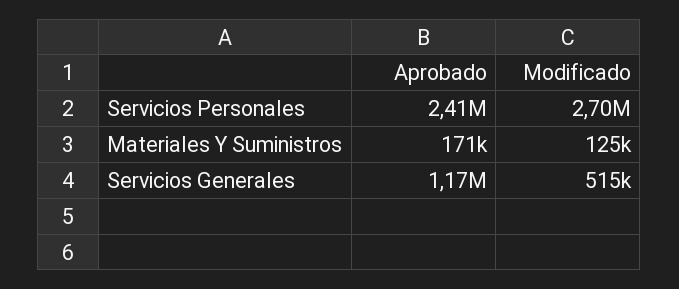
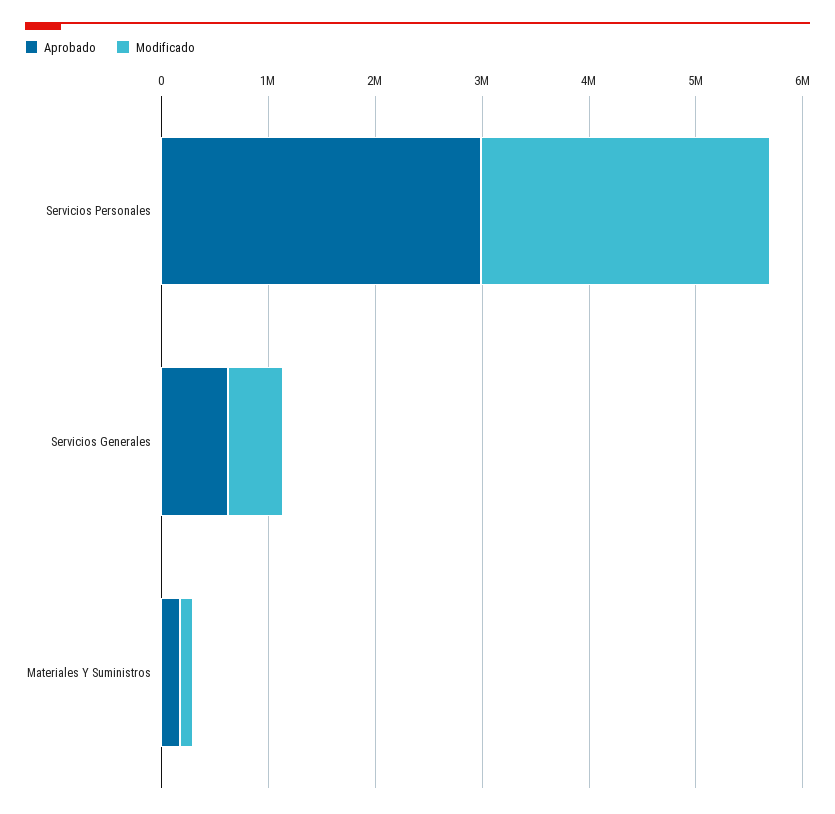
Aprobado, Servicios Personales: 2410000 -> 3000000
Aprobado, Servicios Generales: 1170000 -> 600000

